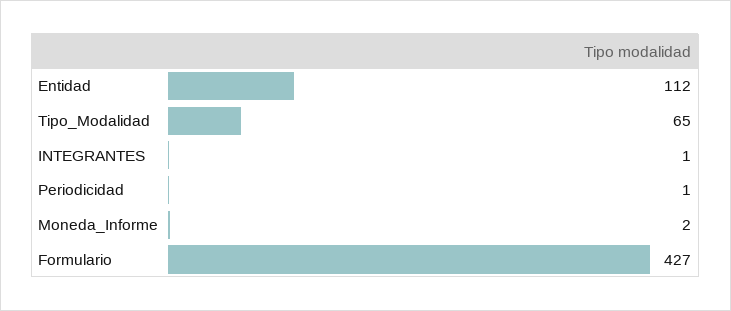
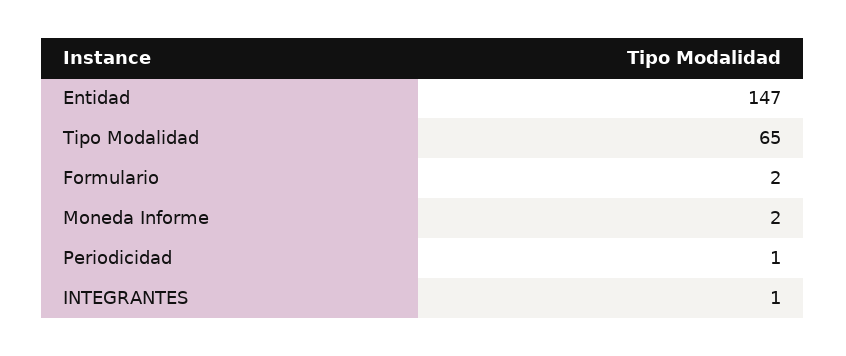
Entidad: 112 -> 147
Formulario: 427 -> 2

